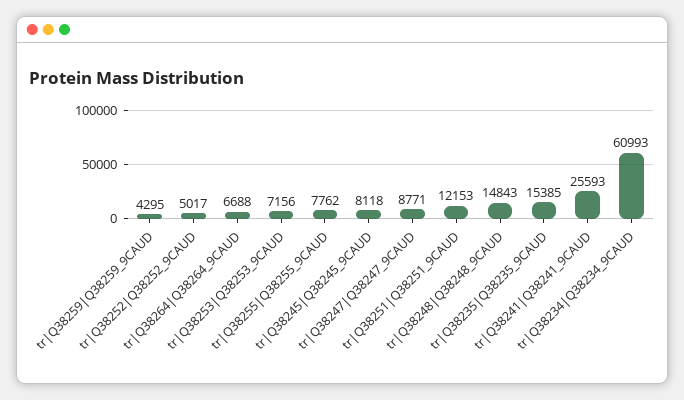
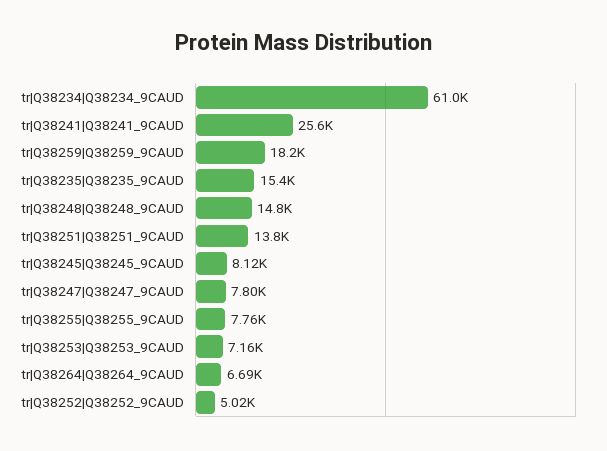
tr|Q38259|Q38259_9CAUD: 4295 -> 18200
tr|Q38247|Q38247_9CAUD: 8771 -> 7800
tr|Q38251|Q38251_9CAUD: 12153 -> 13800

